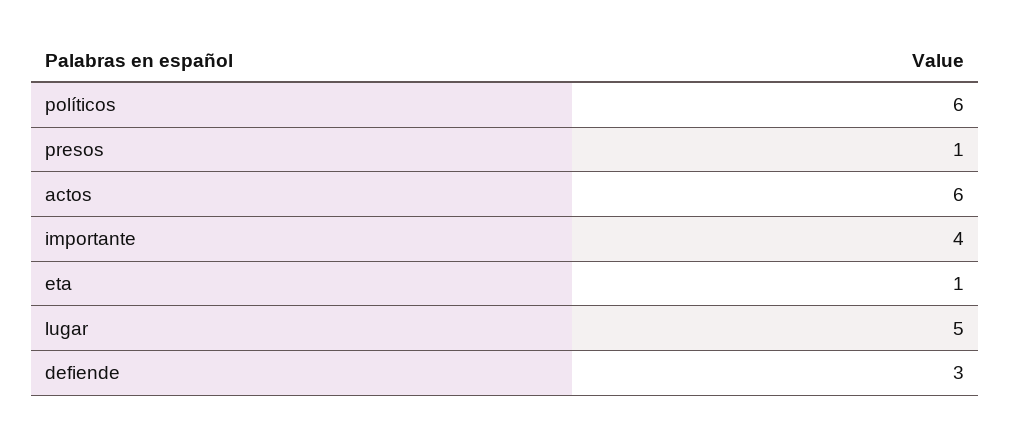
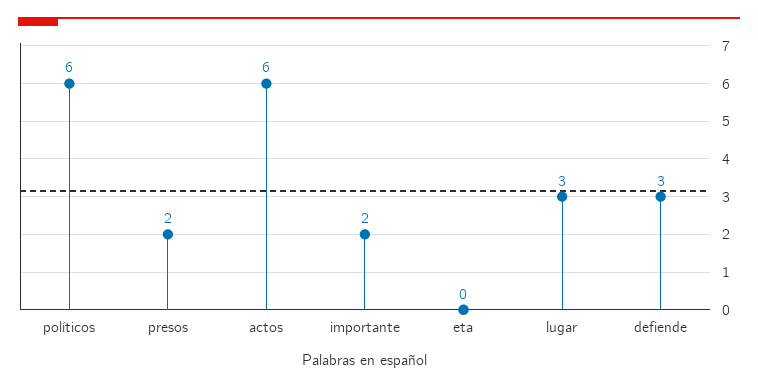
presos: 1 -> 2
importante: 4 -> 2
eta: 1 -> 0
lugar: 5 -> 3

